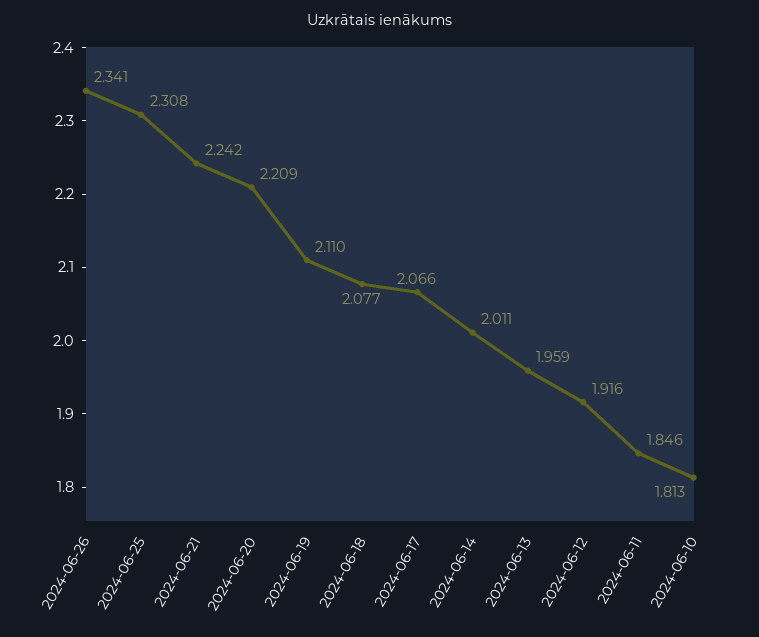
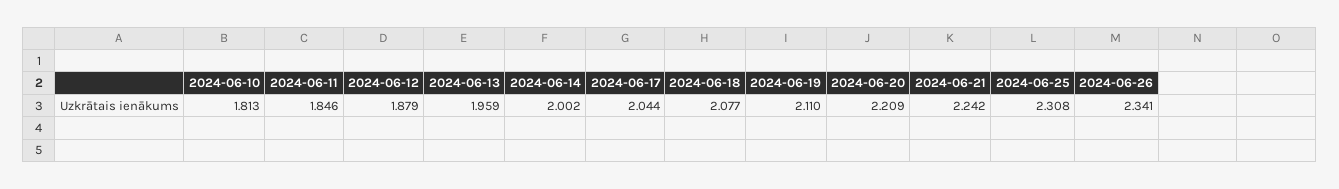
2024-06-17: 2.066 -> 2.044
2024-06-14: 2.011 -> 2.002
2024-06-12: 1.916 -> 1.879

